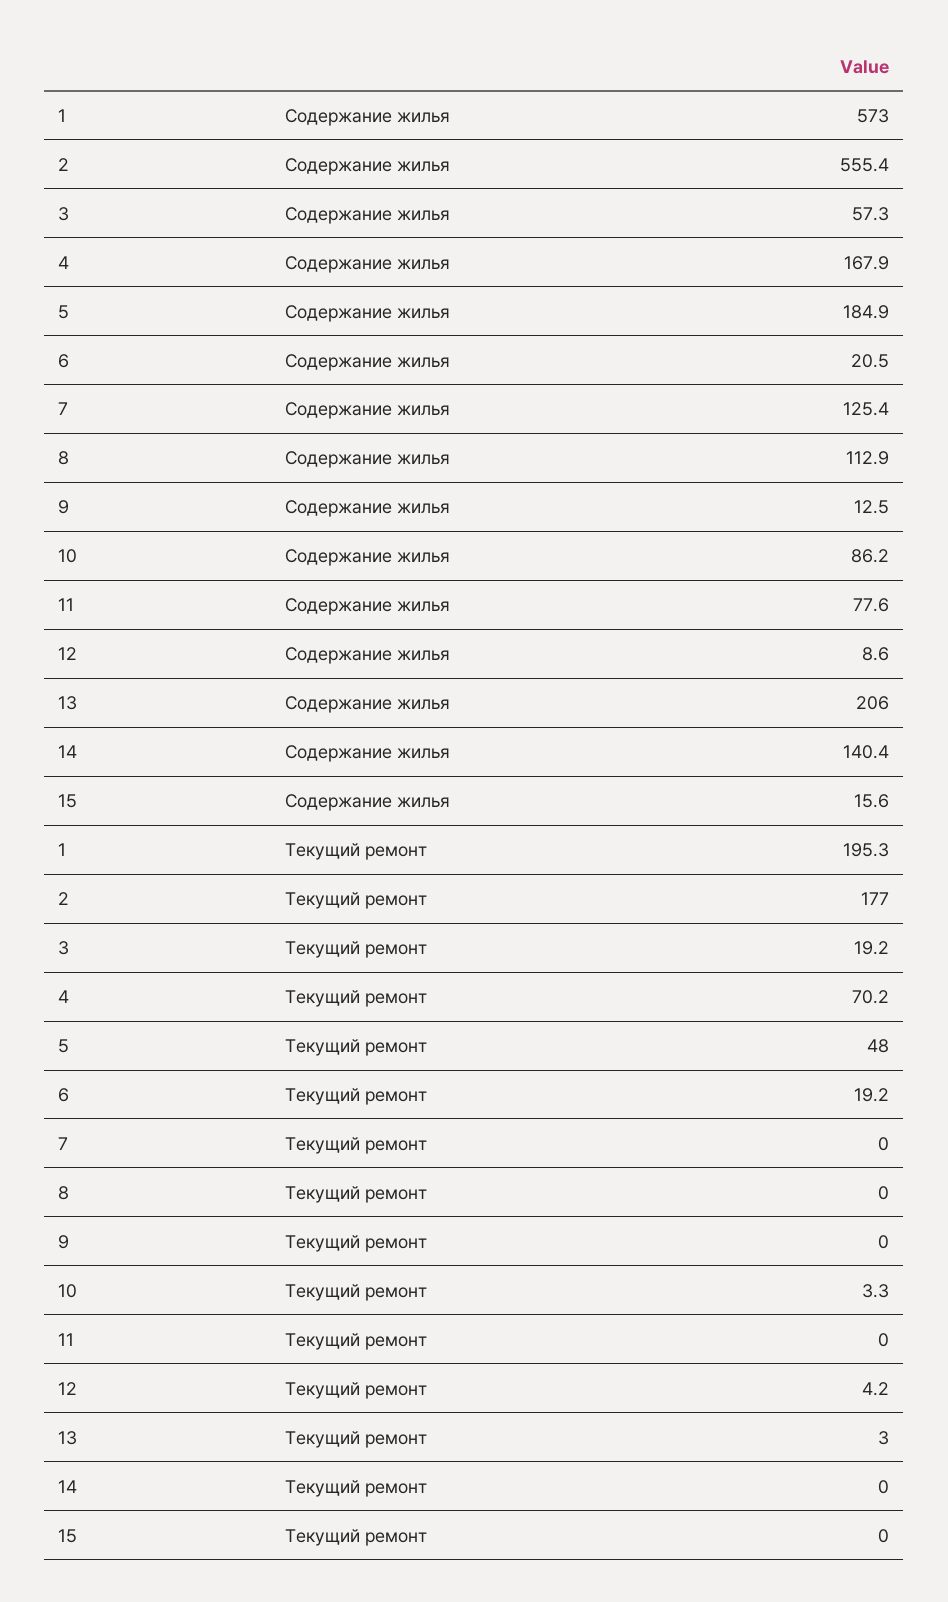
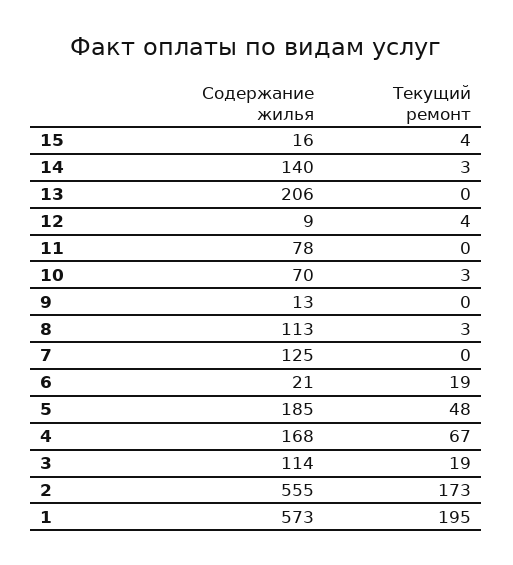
3, Содержание жилья: 57.3 -> 114
10, Содержание жилья: 86.2 -> 70
2, Текущий ремонт: 177 -> 173
4, Текущий ремонт: 70.2 -> 67
8, Текущий ремонт: 0 -> 3
13, Текущий ремонт: 3 -> 0
14, Текущий ремонт: 0 -> 3
15, Текущий ремонт: 0 -> 4

